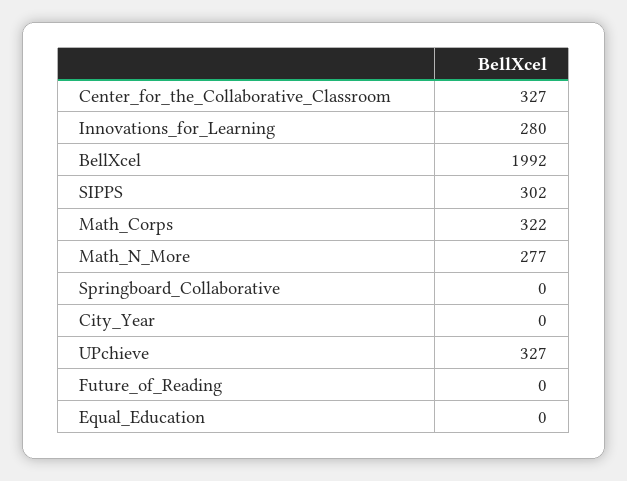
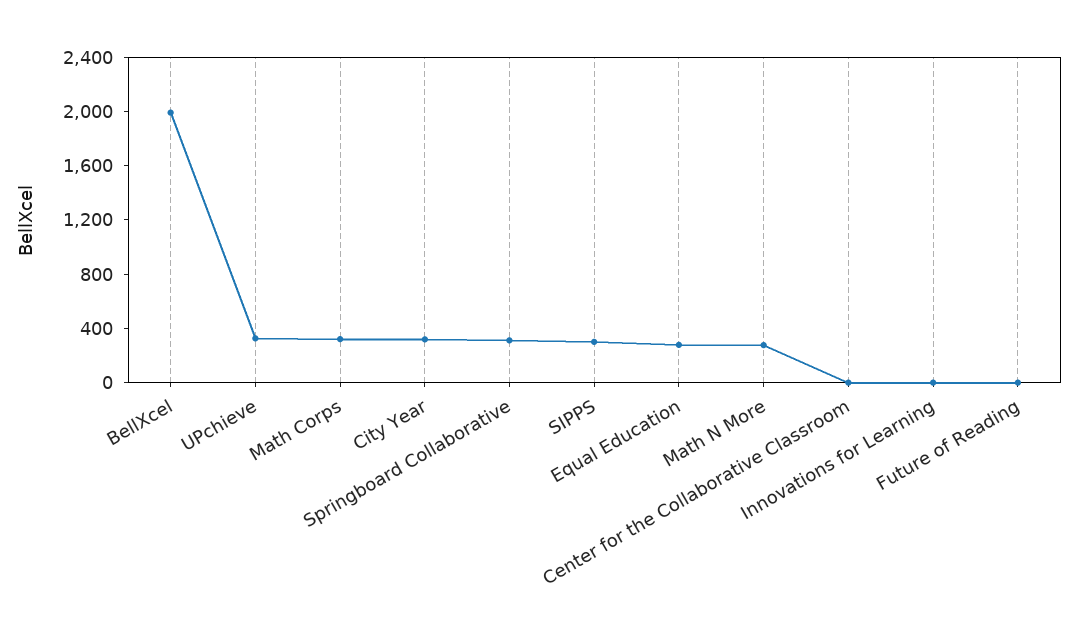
Center_for_the_Collaborative_Classroom: 327 -> 0
Innovations_for_Learning: 280 -> 0
Springboard_Collaborative: 0 -> 300
City_Year: 0 -> 300
Equal_Education: 0 -> 300

